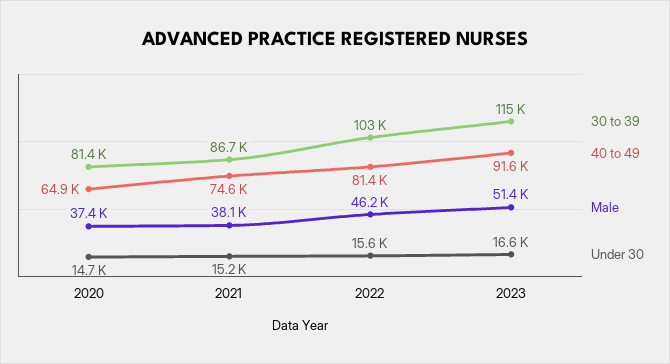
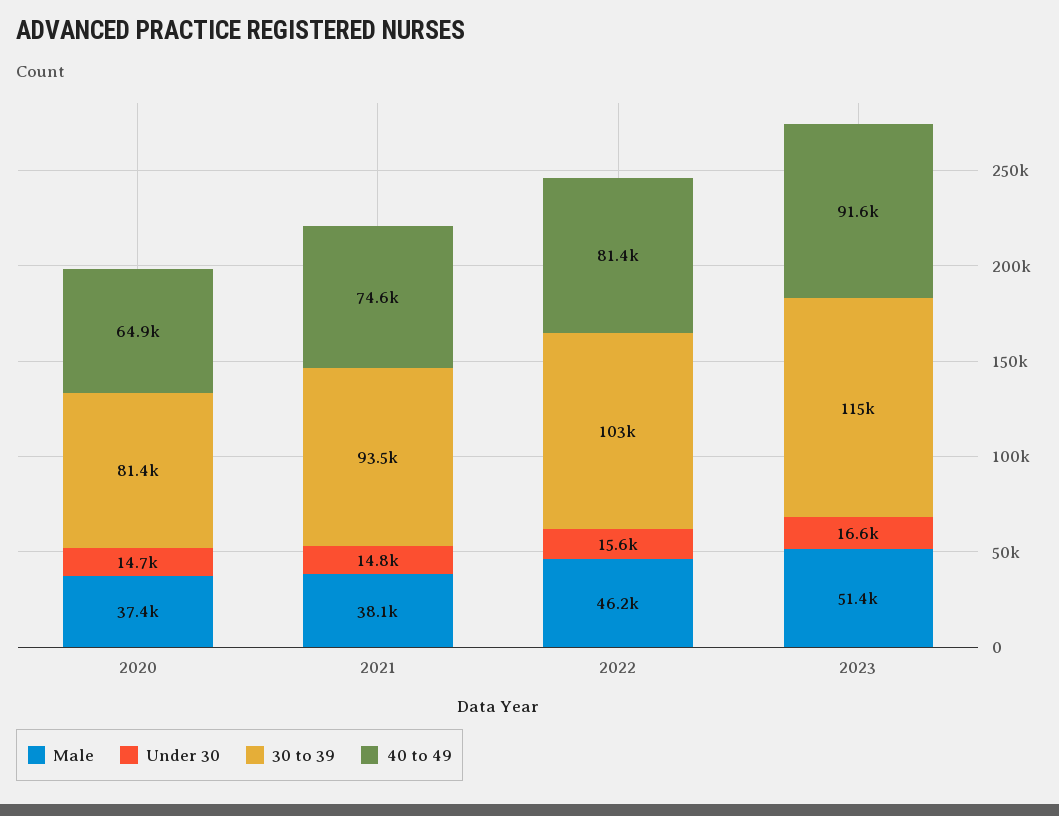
30 to 39, 2021: 86700 -> 93500
Under 30, 2021: 15200 -> 14800

